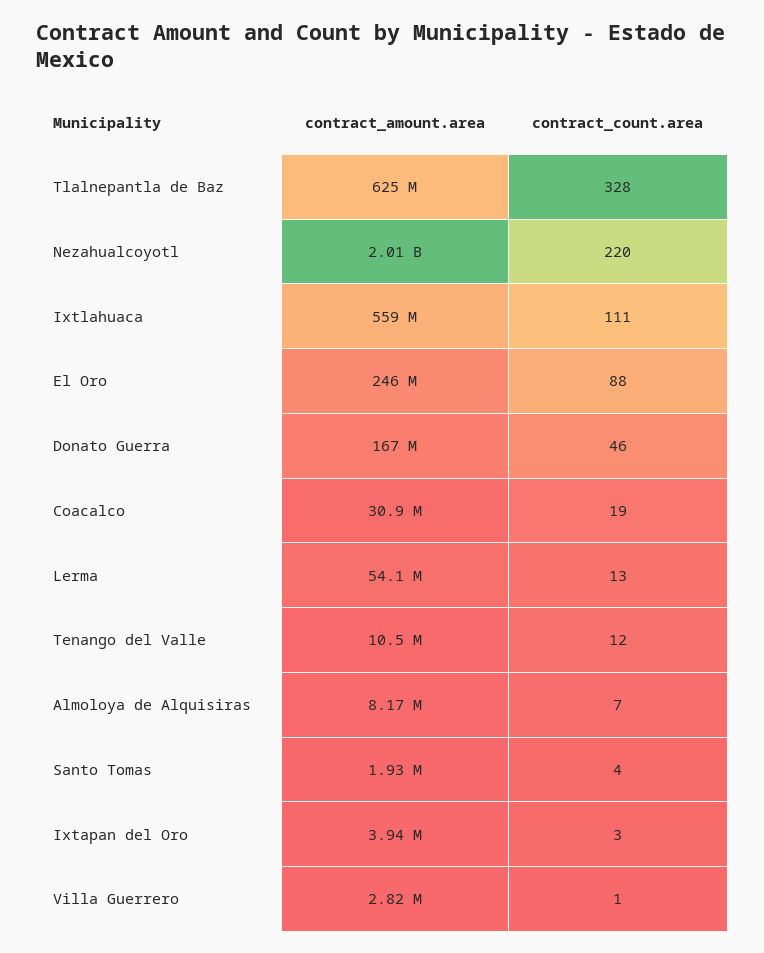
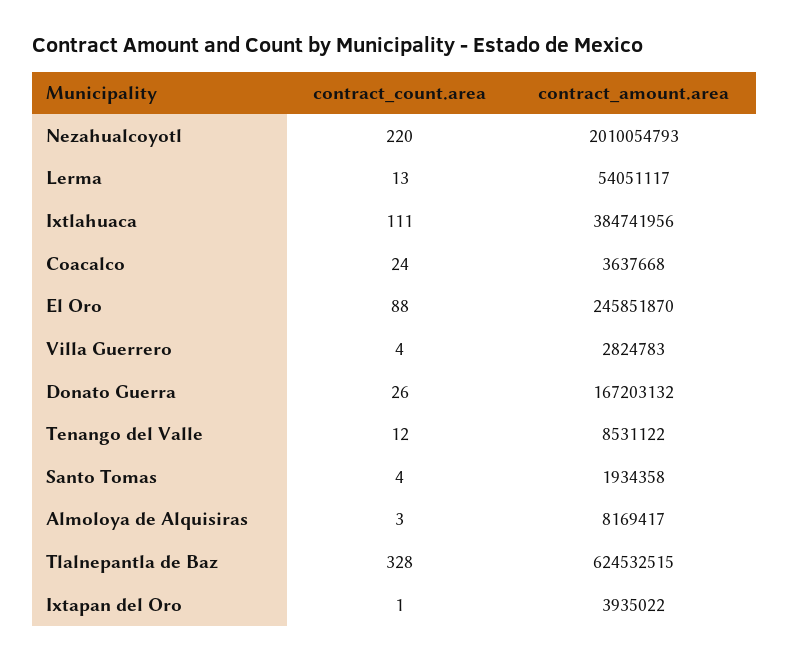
contract_amount.area, Ixtlahuaca: 559000000 -> 384741956
contract_count.area, Donato Guerra: 46 -> 26
contract_amount.area, Coacalco: 30900000 -> 3637668
contract_count.area, Coacalco: 19 -> 24
contract_amount.area, Tenango del Valle: 10500000 -> 8531122
contract_count.area, Almoloya de Alquisiras: 7 -> 3
contract_count.area, Ixtapan del Oro: 3 -> 1
contract_count.area, Villa Guerrero: 1 -> 4

